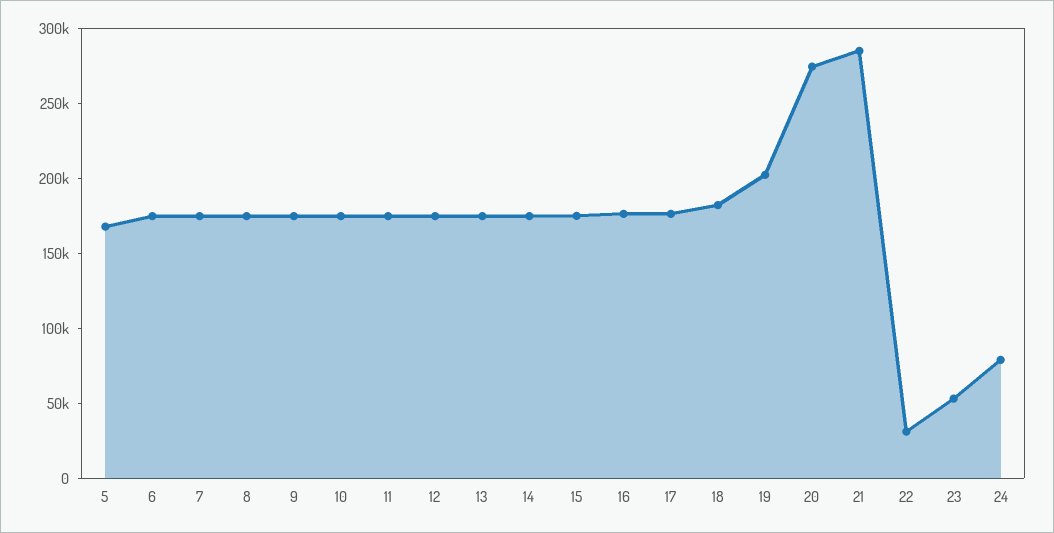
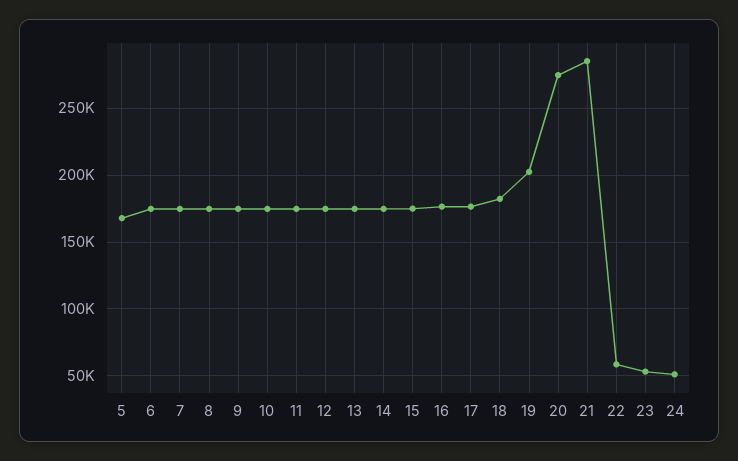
22: 30000 -> 60000
24: 80000 -> 50000

